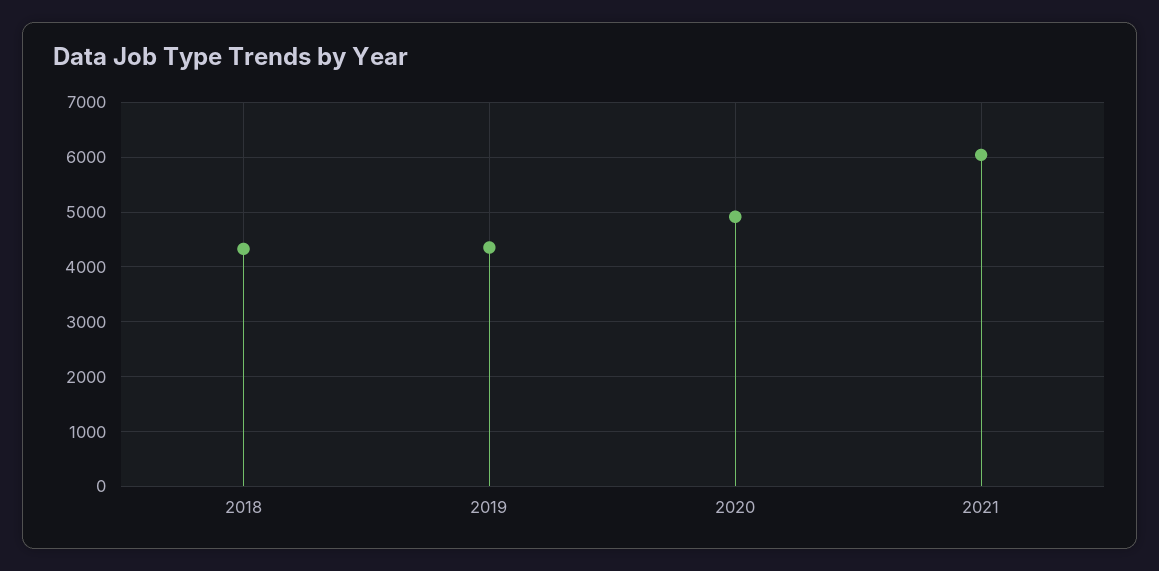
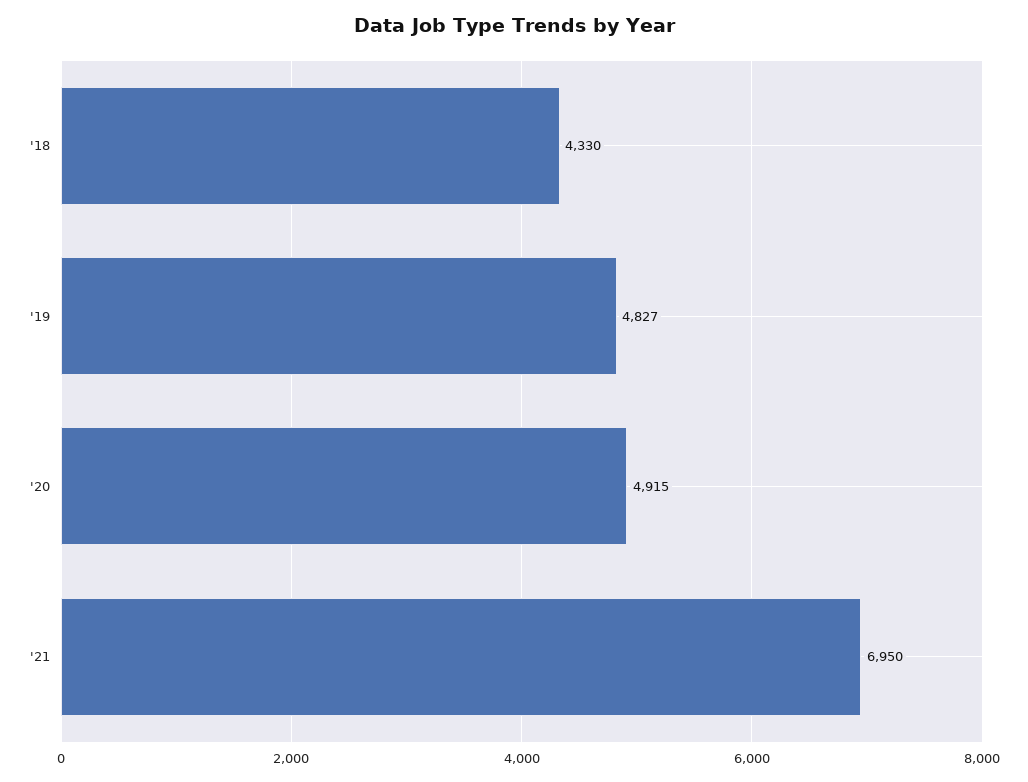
2019: 4400 -> 4827
2021: 6000 -> 6950

